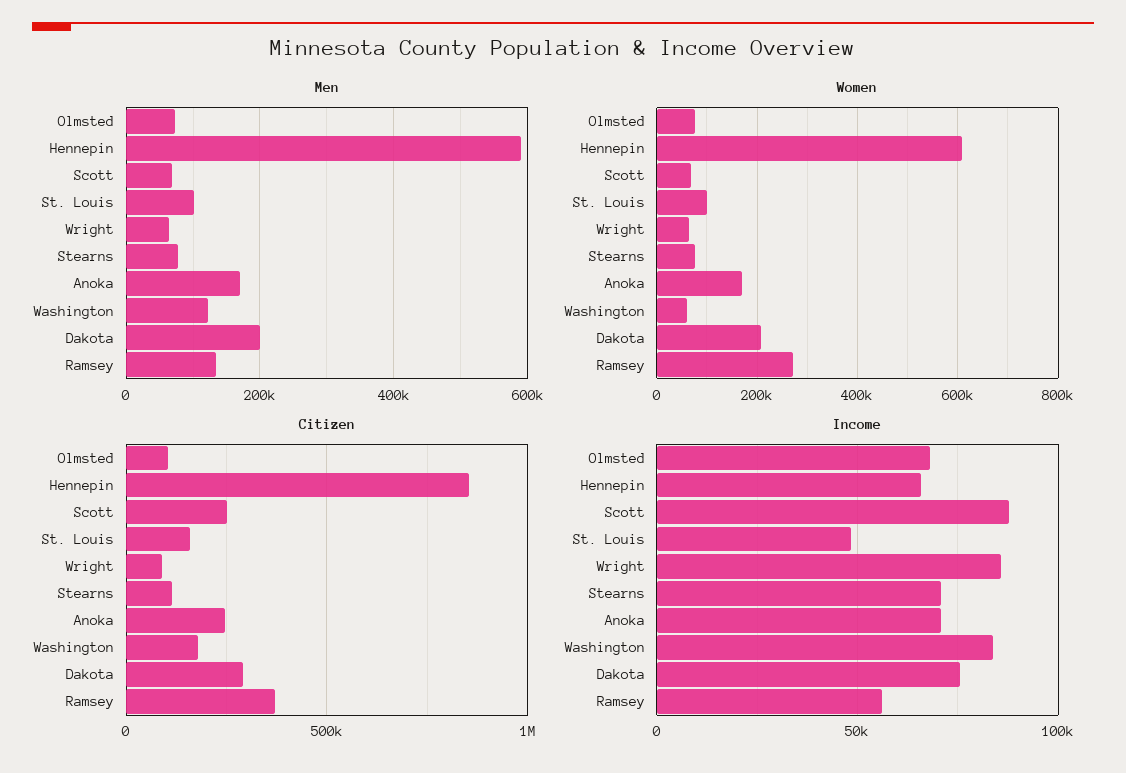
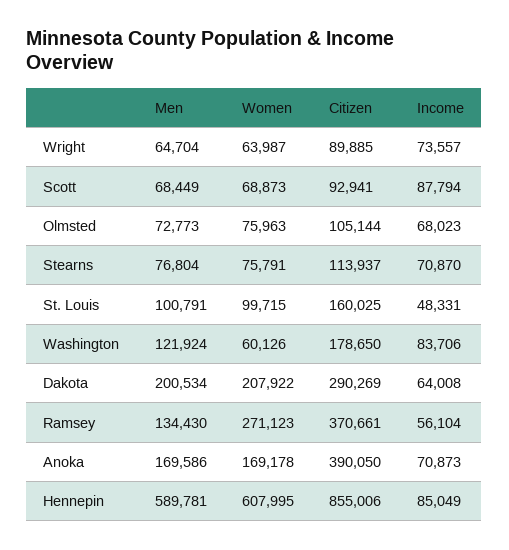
Citizen, Scott: 250000 -> 92941
Citizen, Anoka: 250000 -> 390050
Income, Hennepin: 65000 -> 85049
Income, Wright: 85000 -> 73557
Income, Dakota: 75000 -> 64008

